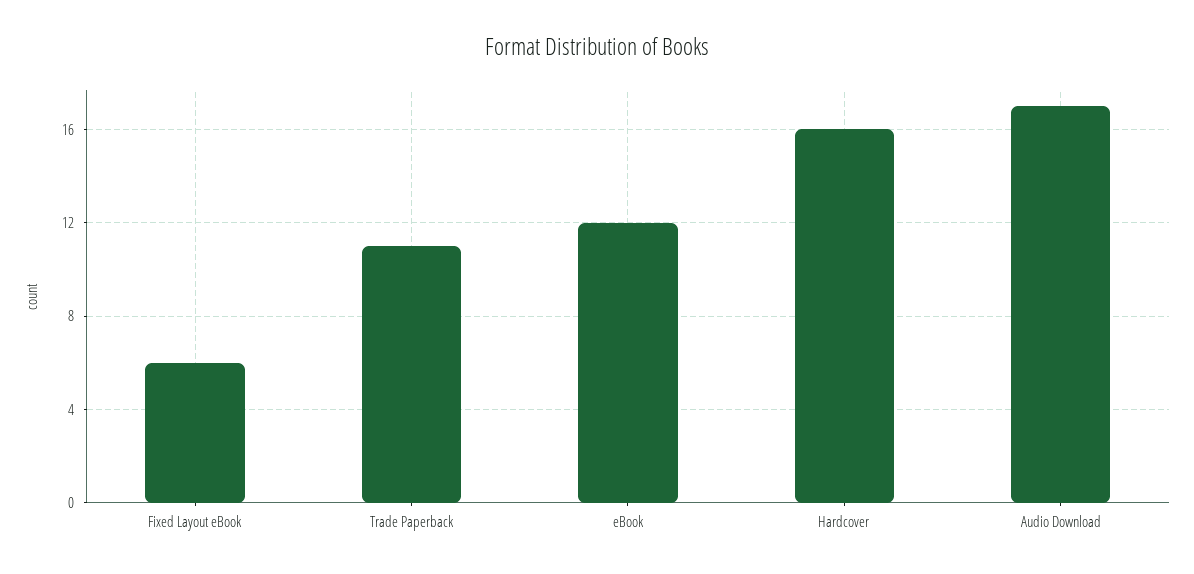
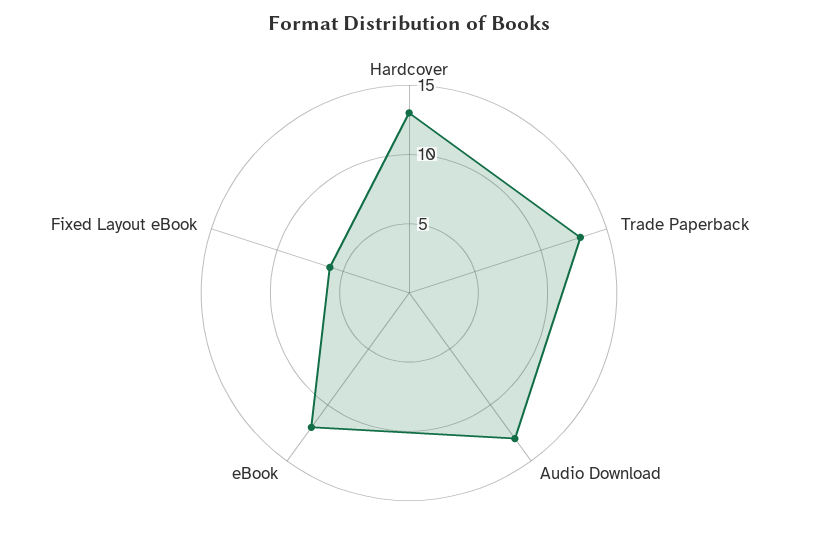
Trade Paperback: 11 -> 13
Hardcover: 16 -> 13
Audio Download: 17 -> 13

